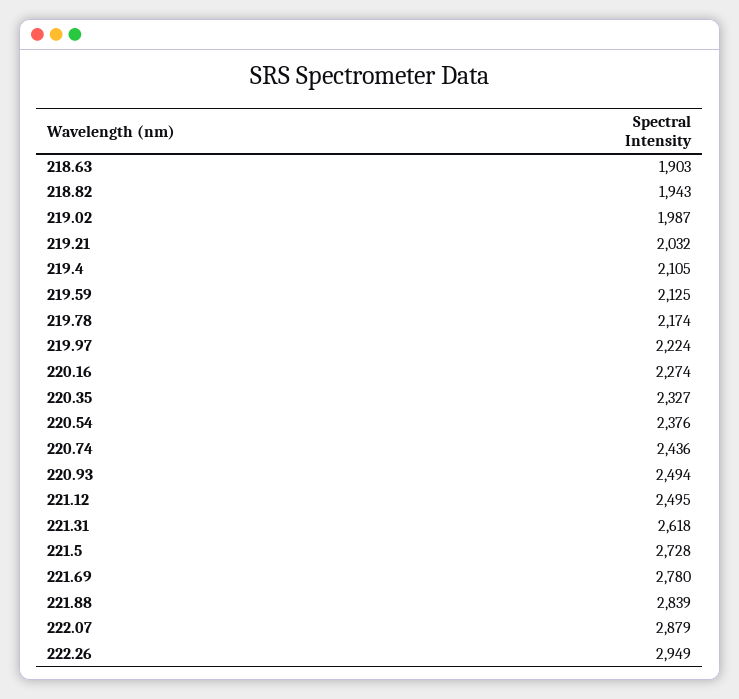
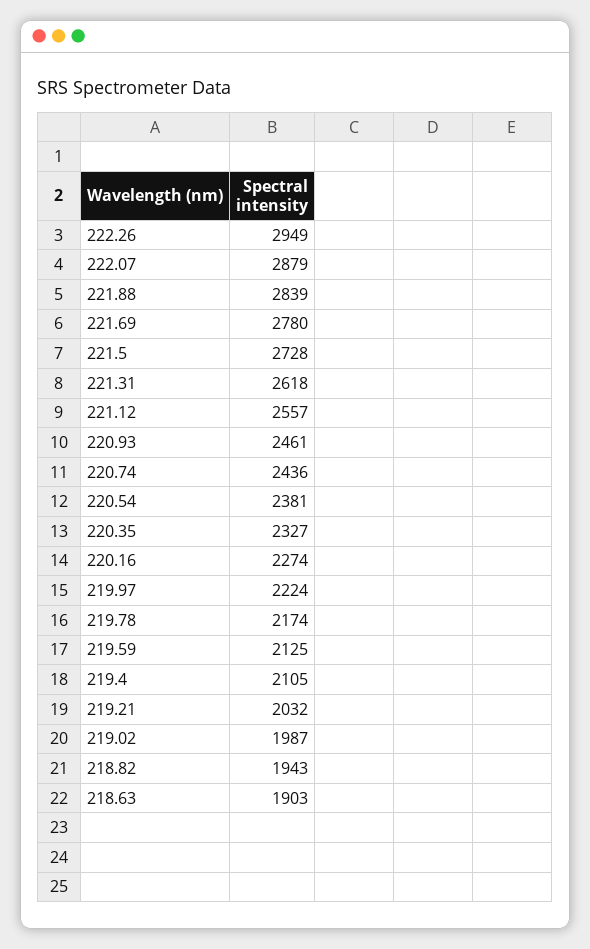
220.54: 2376 -> 2381
220.93: 2494 -> 2461
221.12: 2495 -> 2557

